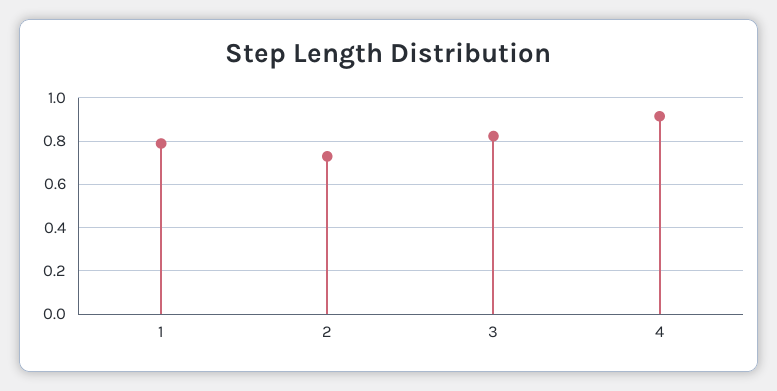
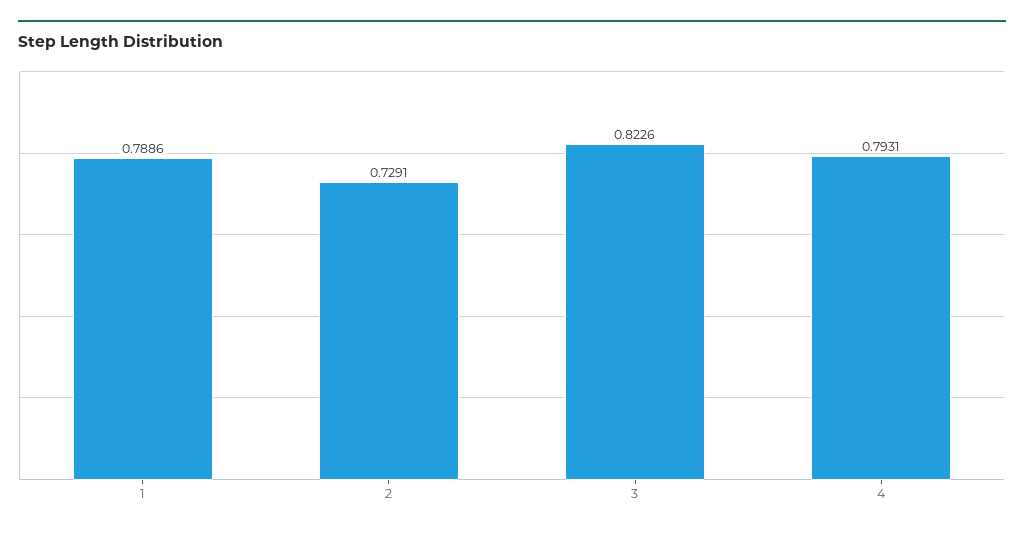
4: 0.9 -> 0.7931

